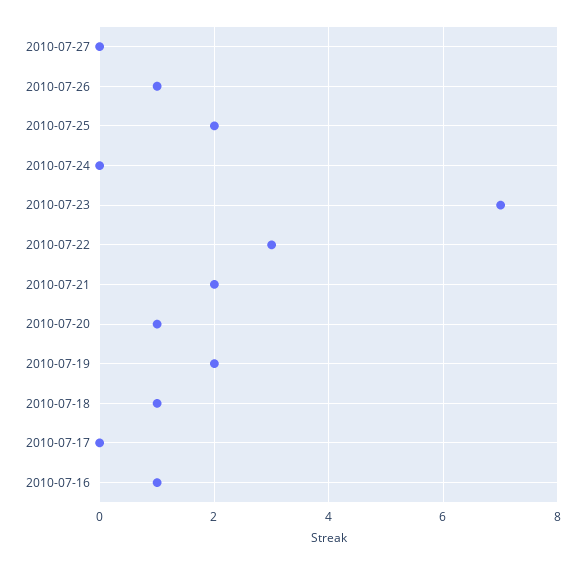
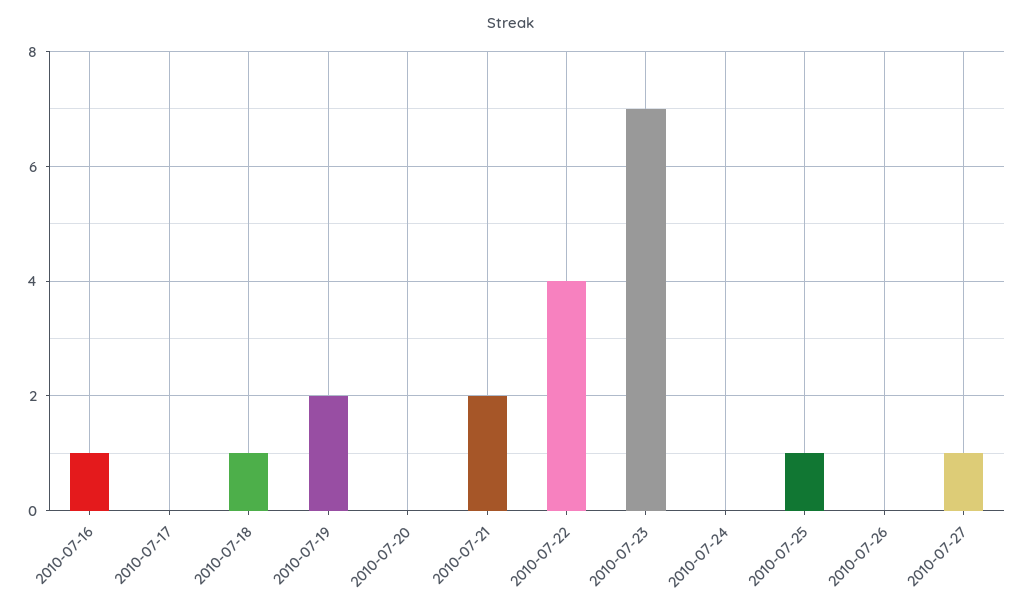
2010-07-27: 0 -> 1
2010-07-26: 1 -> 0
2010-07-25: 2 -> 1
2010-07-22: 3 -> 4
2010-07-20: 1 -> 0

